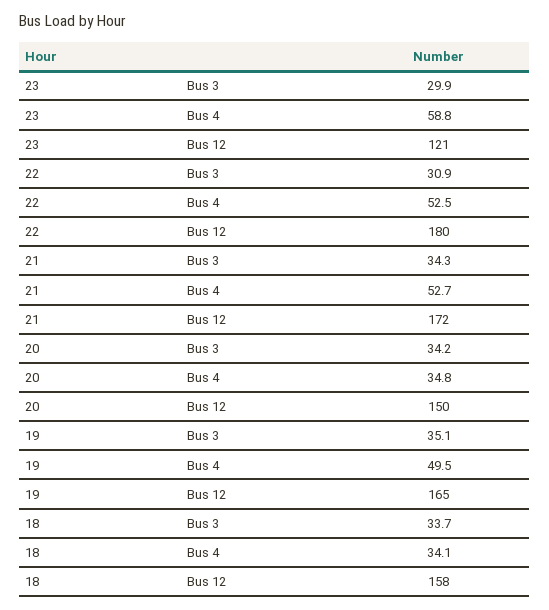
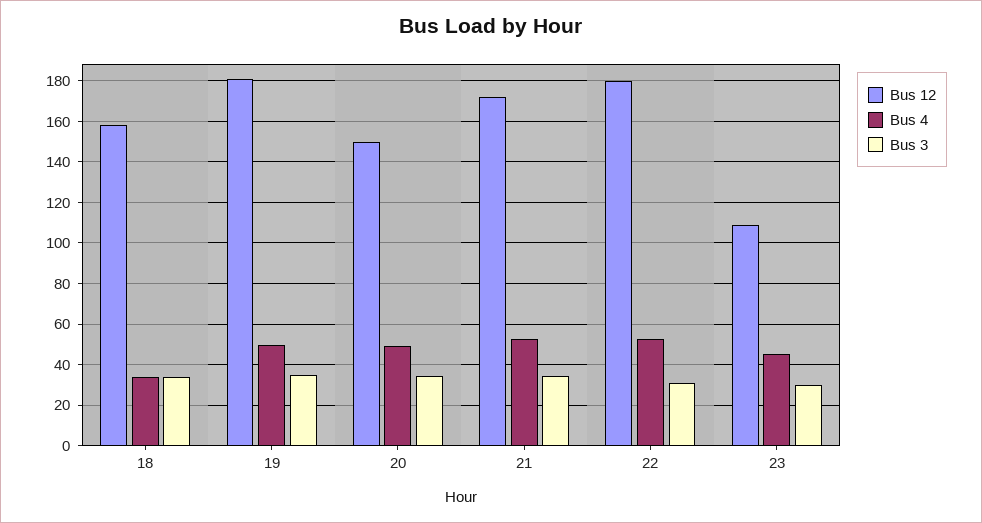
Bus 4, 23: 58.8 -> 45
Bus 12, 23: 121 -> 110
Bus 4, 20: 34.8 -> 50
Bus 12, 19: 165 -> 180

